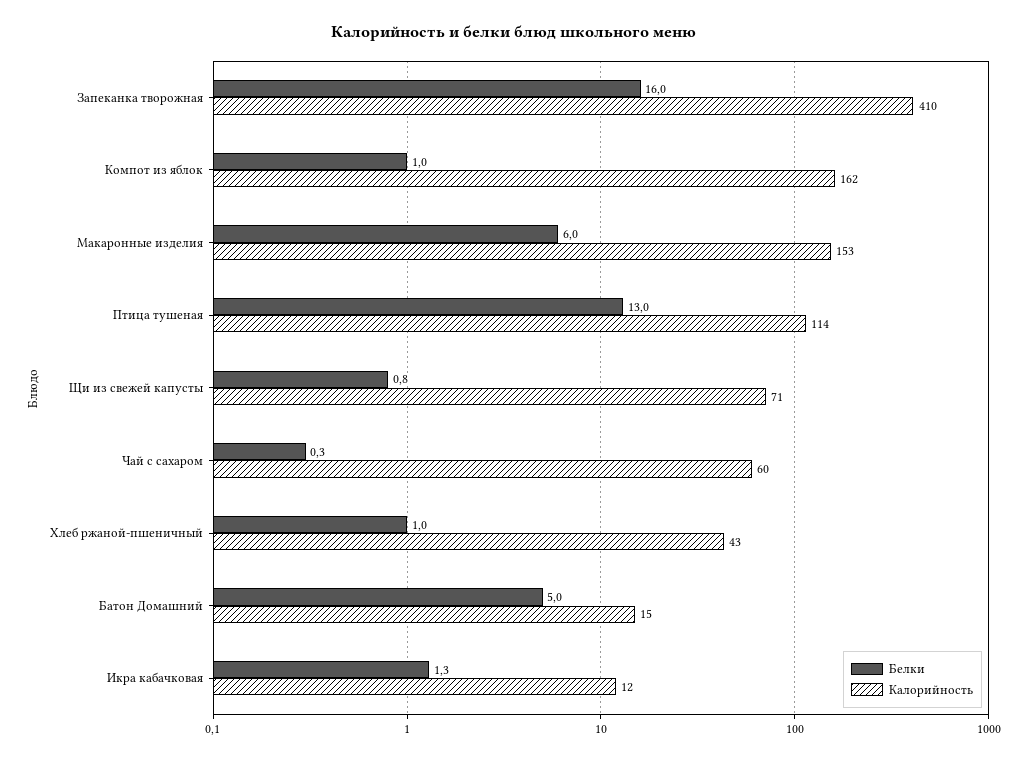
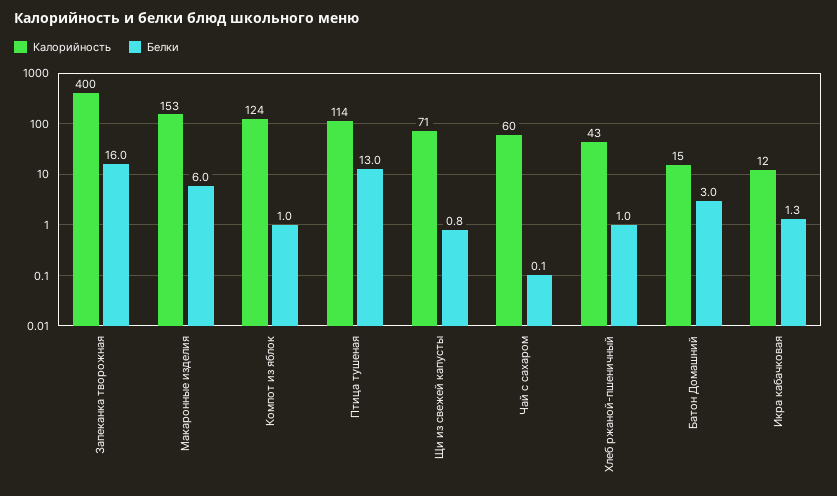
Калорийность, Запеканка творожная: 410 -> 400
Калорийность, Компот из яблок: 162 -> 124
Белки, Чай с сахаром: 0.3 -> 0.1
Белки, Батон Домашний: 5 -> 3

